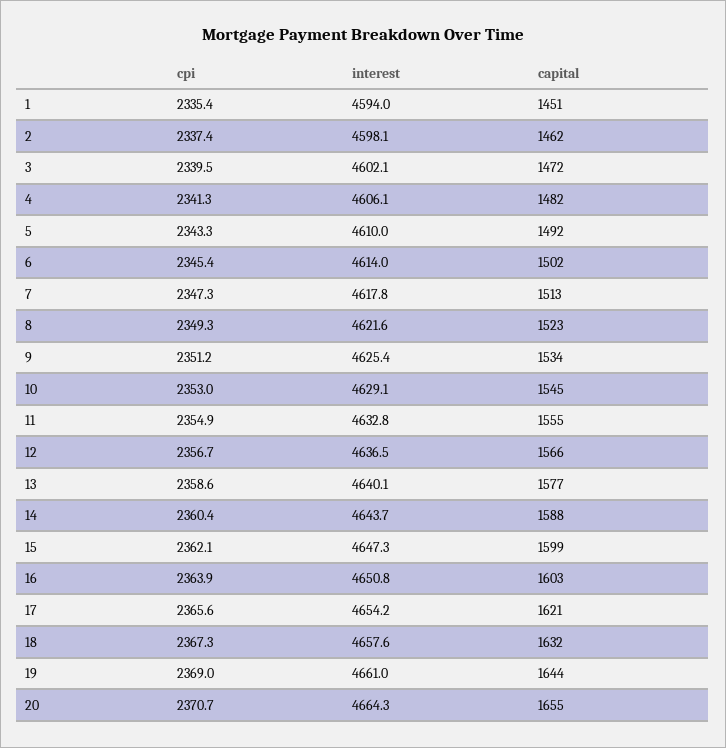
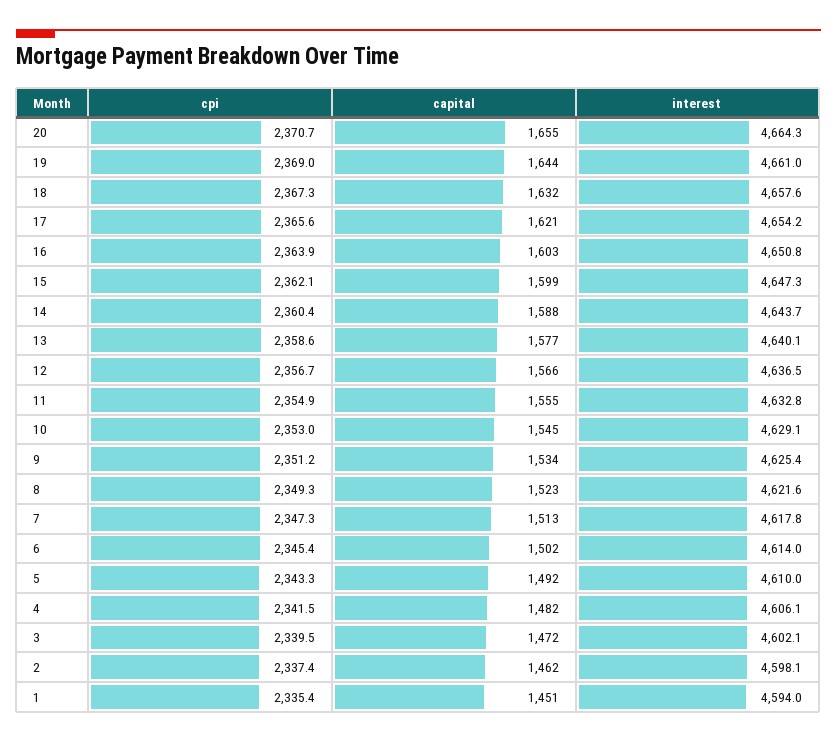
cpi, 4: 2341.3 -> 2341.5

